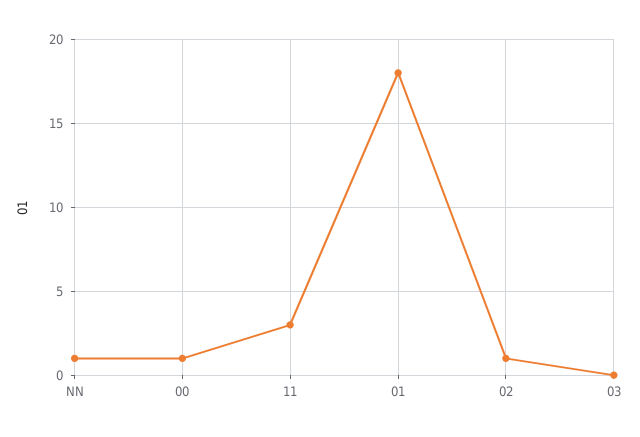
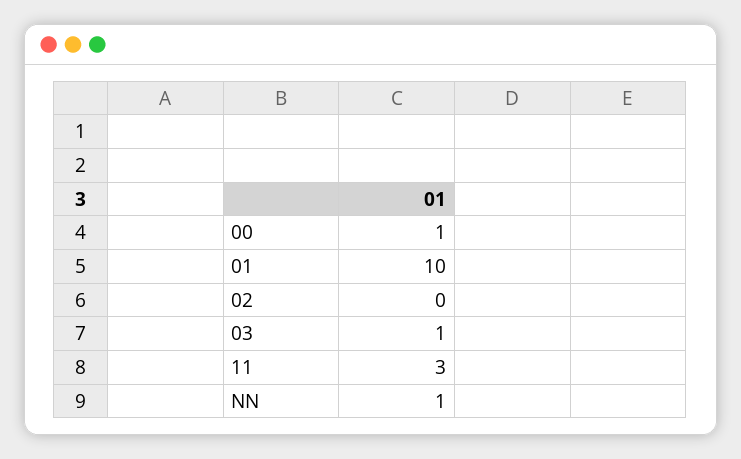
01: 18 -> 10
02: 1 -> 0
03: 0 -> 1

